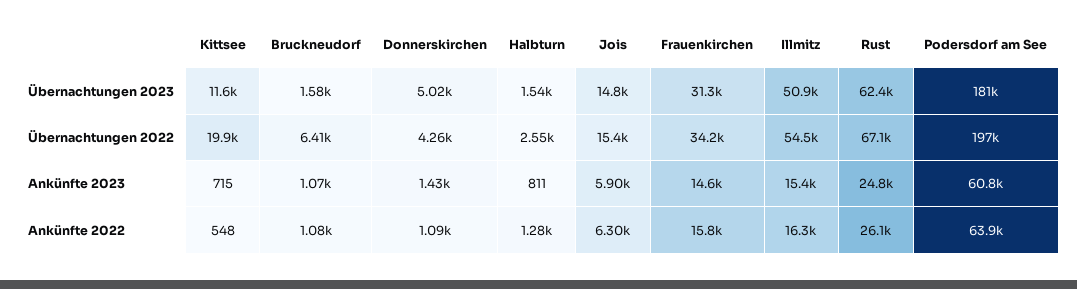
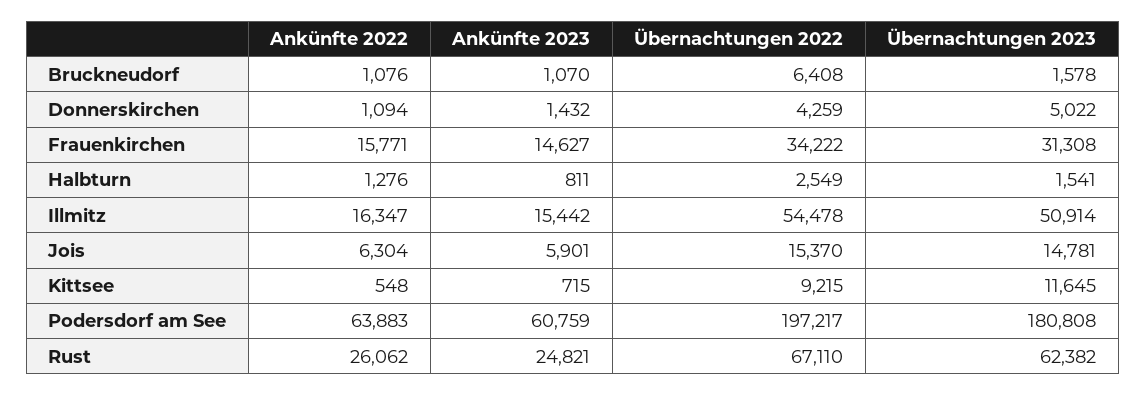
Kittsee, Übernachtungen 2022: 19900 -> 9215

